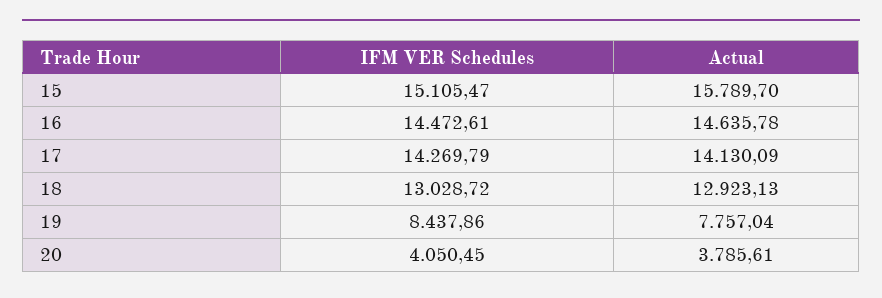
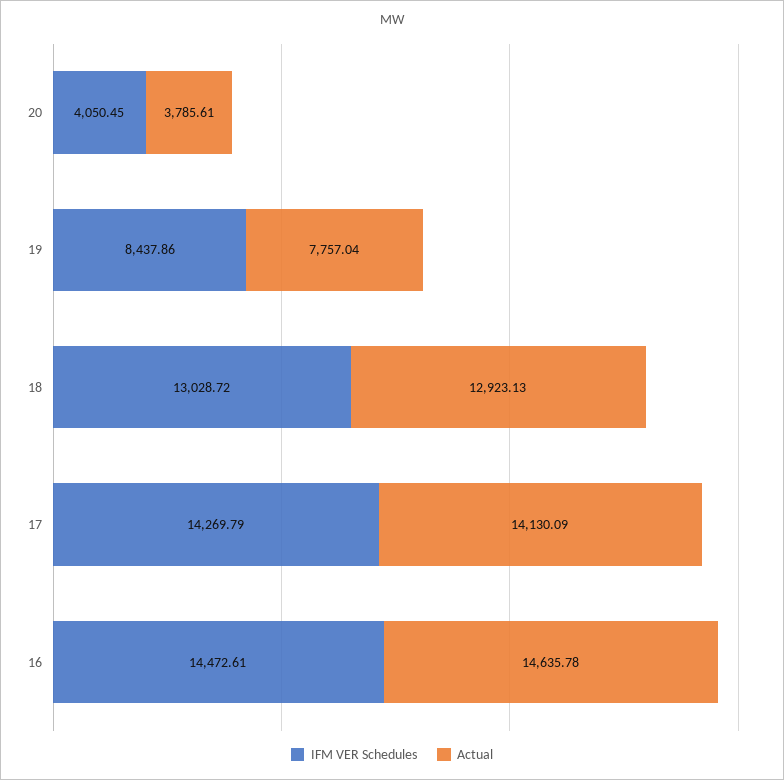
IFM VER Schedules, 15: 15105.47 -> none
Actual, 15: 15789.7 -> none

